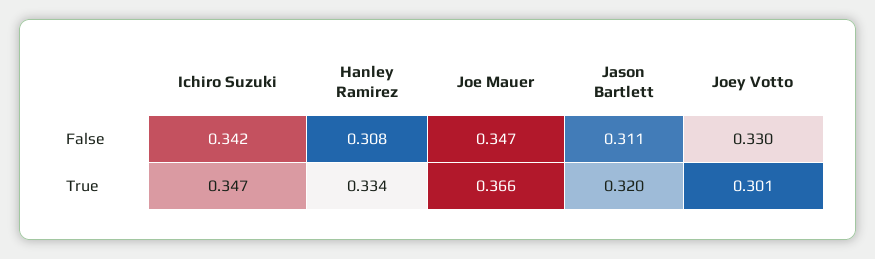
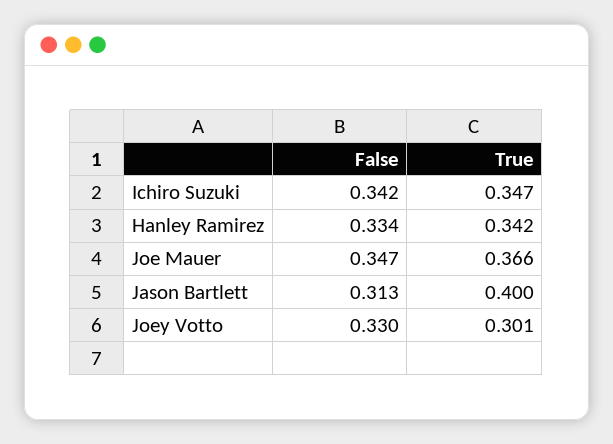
Hanley Ramirez, False: 0.308 -> 0.334
Jason Bartlett, False: 0.311 -> 0.313
Hanley Ramirez, True: 0.334 -> 0.342
Jason Bartlett, True: 0.32 -> 0.4

